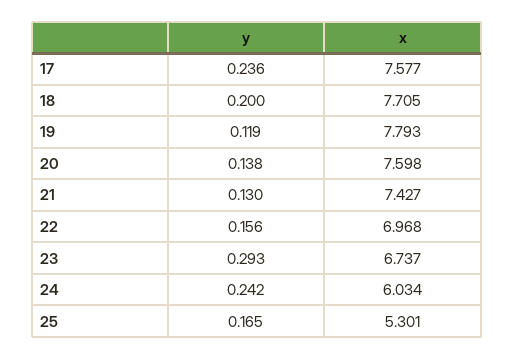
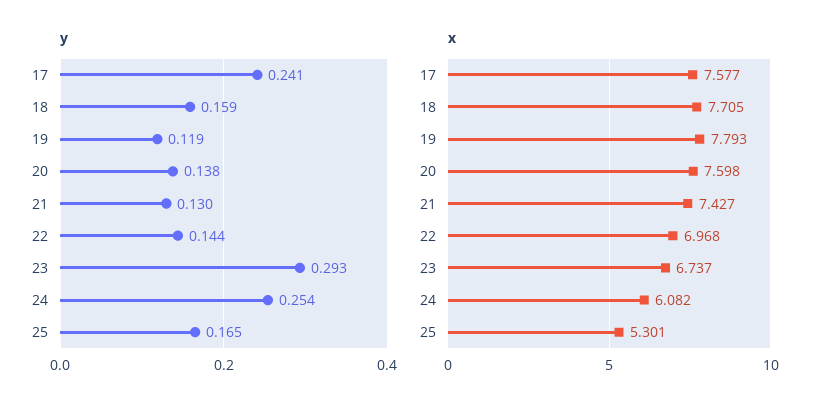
y, 17: 0.236 -> 0.241
y, 18: 0.2 -> 0.159
y, 22: 0.156 -> 0.144
y, 24: 0.242 -> 0.254
x, 24: 6.034 -> 6.082

